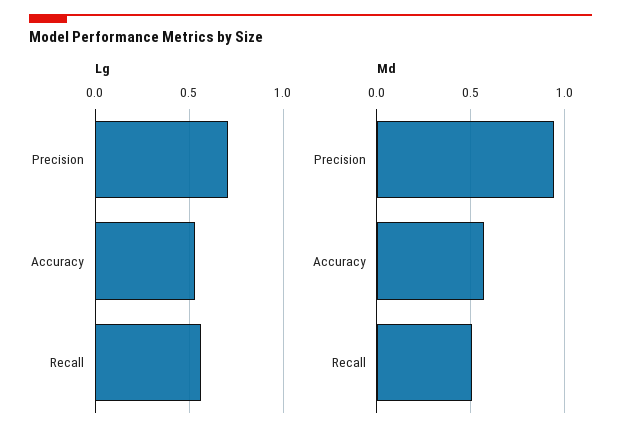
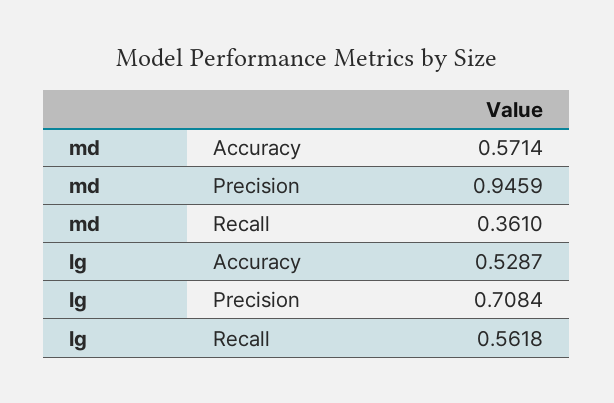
Md, Recall: 0.5 -> 0.361

